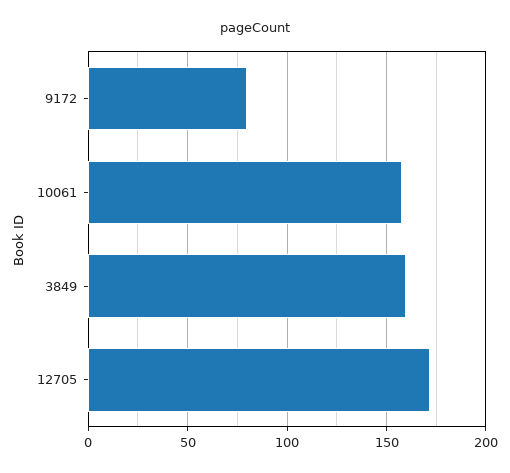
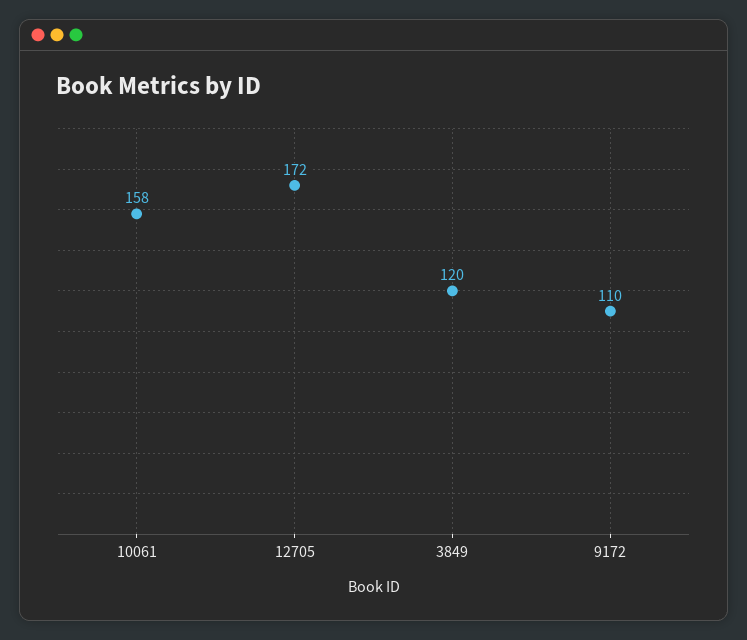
9172: 80 -> 110
3849: 160 -> 120

